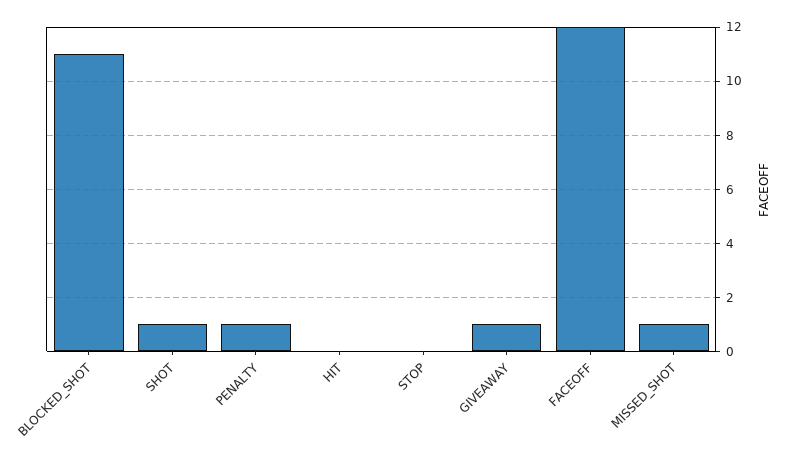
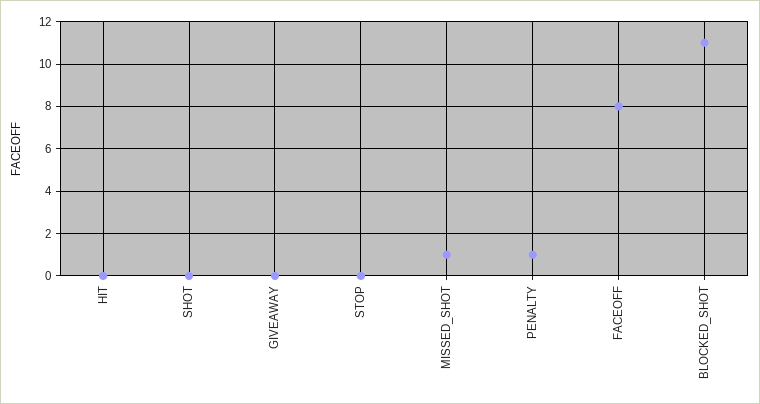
SHOT: 1 -> 0
GIVEAWAY: 1 -> 0
FACEOFF: 12 -> 8

